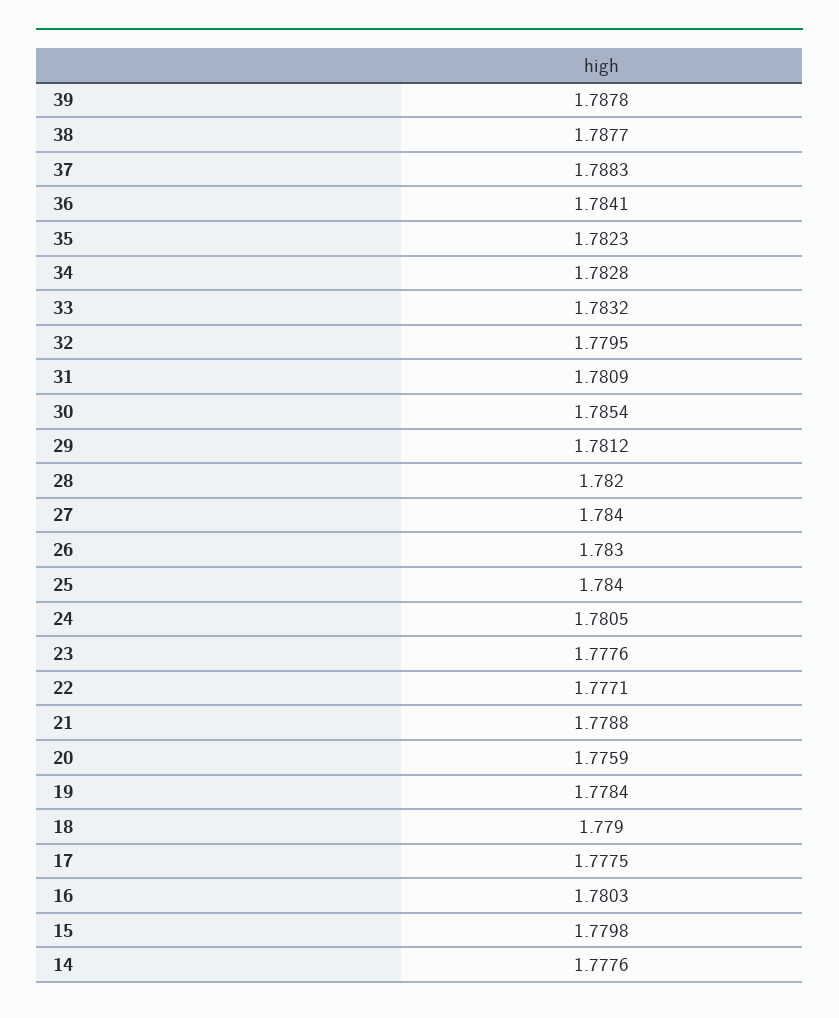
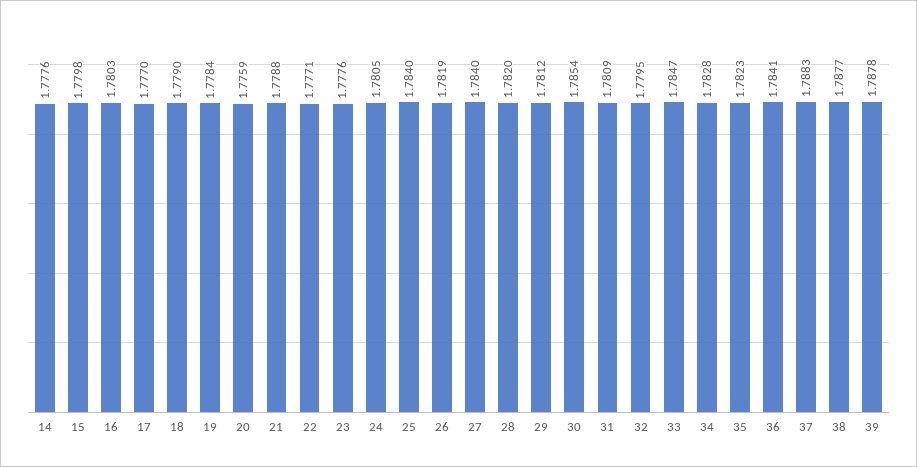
33: 1.7832 -> 1.7847
26: 1.783 -> 1.7819
17: 1.7775 -> 1.777

